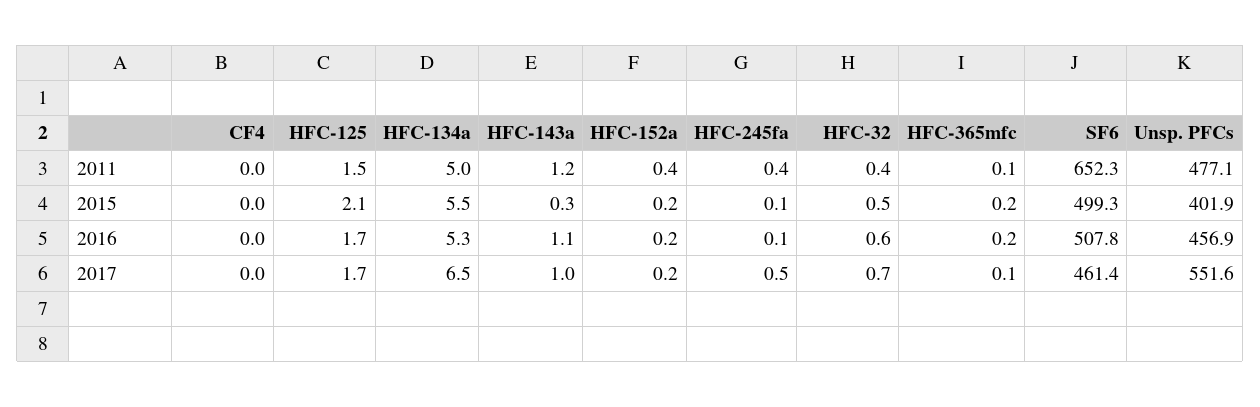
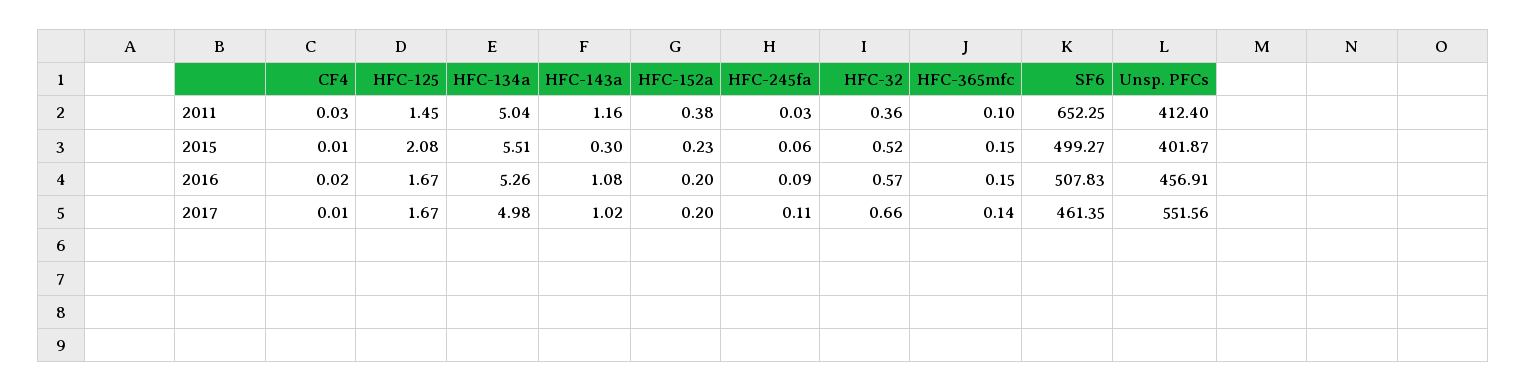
HFC-245fa, 2011: 0.4 -> 0.03
Unsp. PFCs, 2011: 477.1 -> 412.4
HFC-134a, 2017: 6.5 -> 4.98
HFC-245fa, 2017: 0.5 -> 0.11

